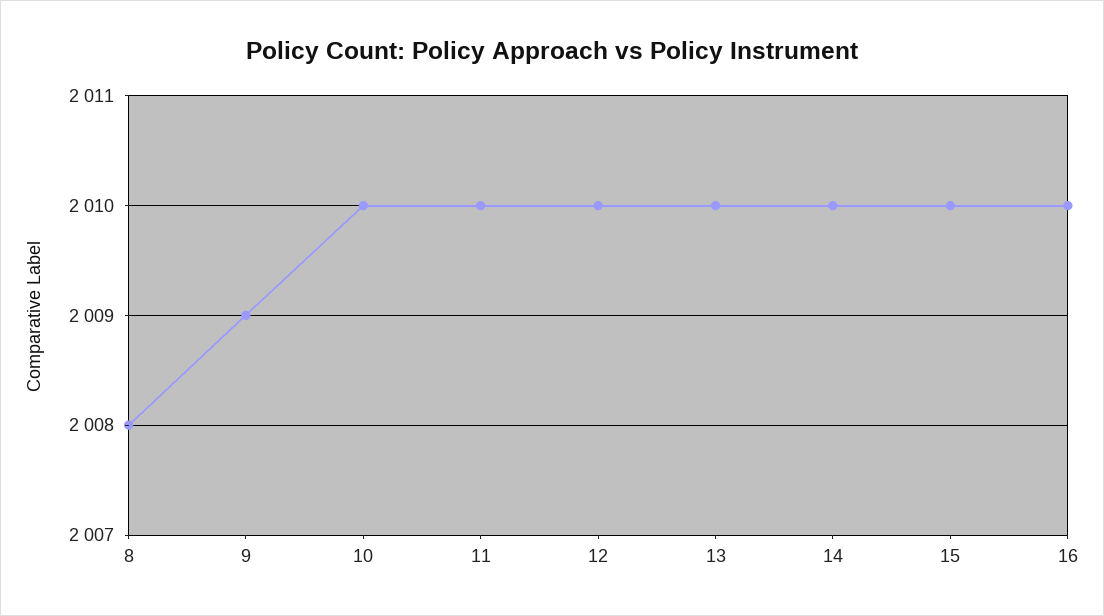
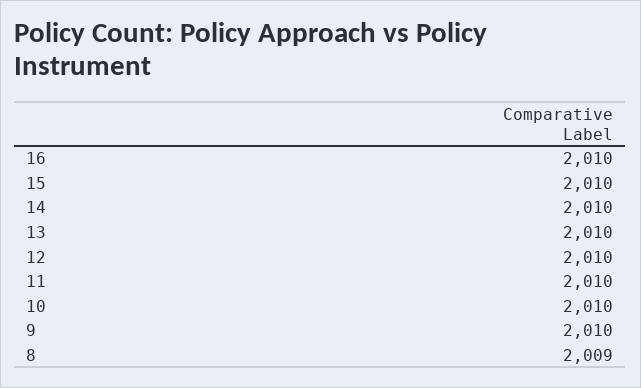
8: 2008 -> 2009
9: 2009 -> 2010

